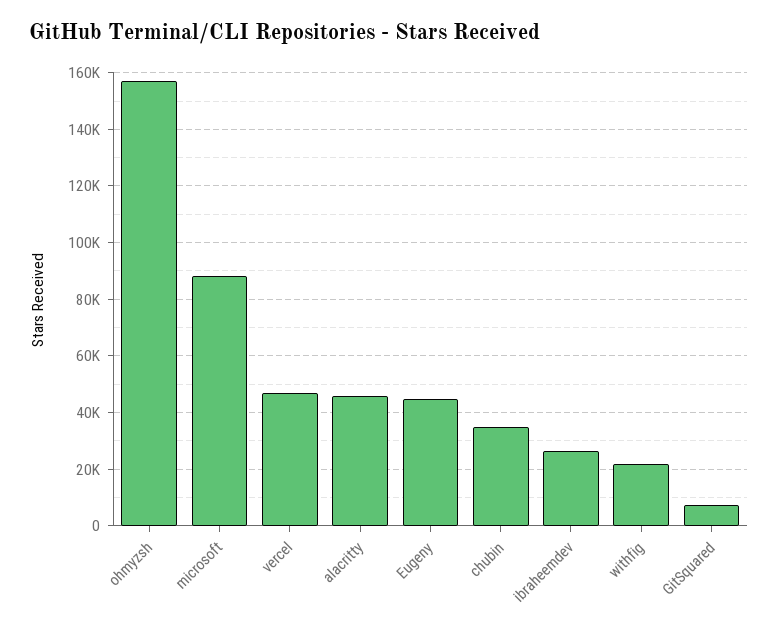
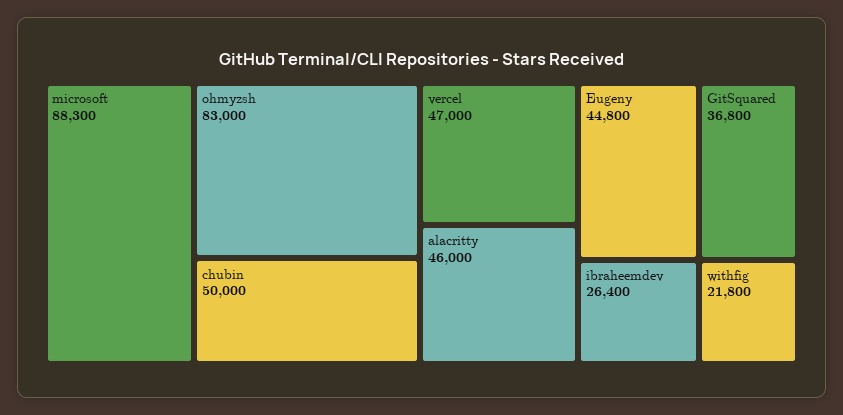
ohmyzsh: 157500 -> 83000
chubin: 35000 -> 50000
GitSquared: 7500 -> 36800

